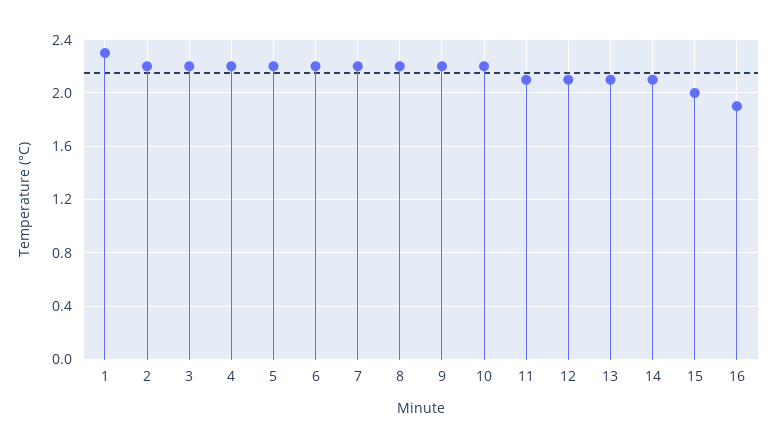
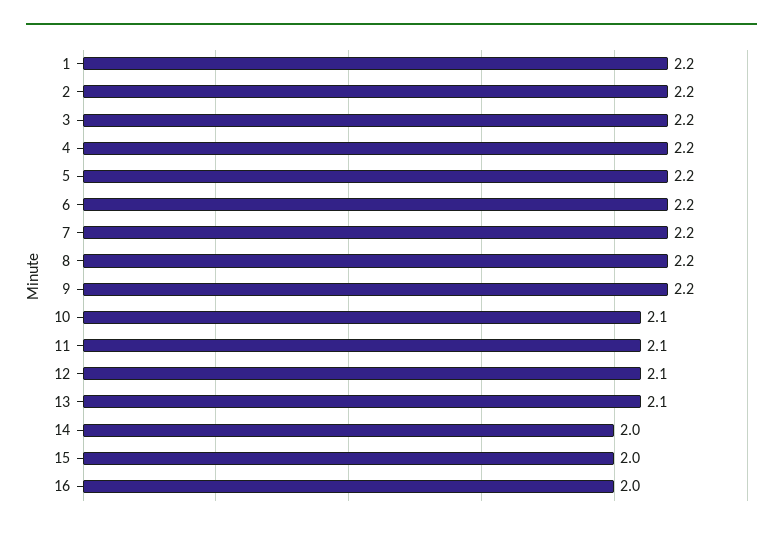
1: 2.3 -> 2.2
10: 2.2 -> 2.1
14: 2.1 -> 2
16: 1.9 -> 2

